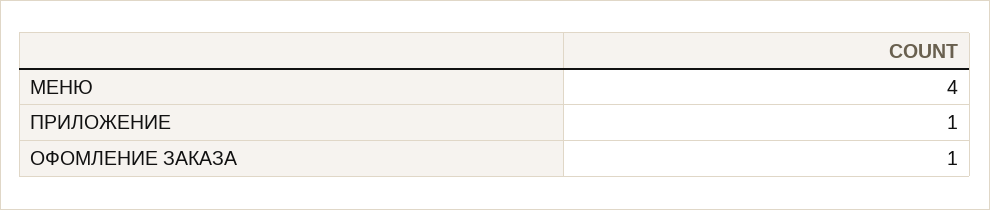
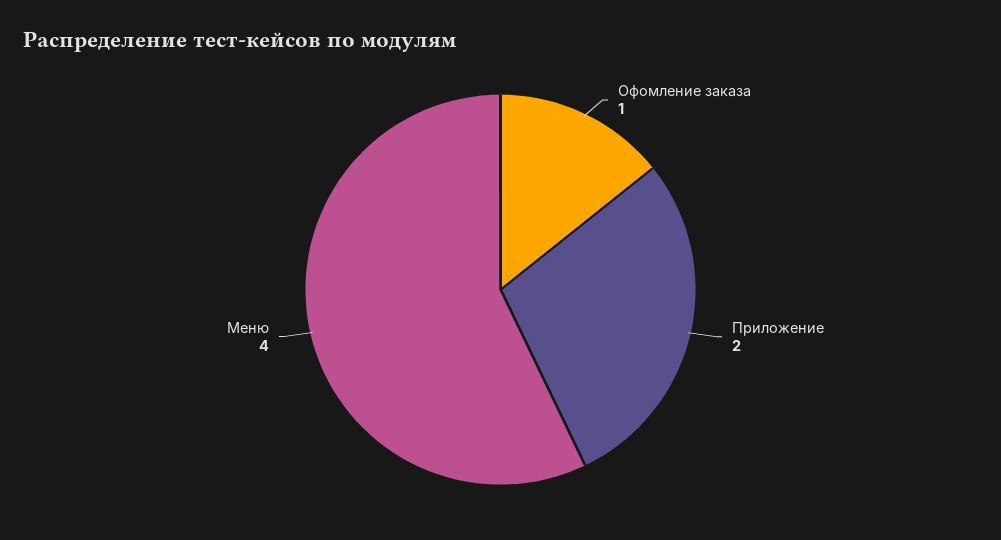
ПРИЛОЖЕНИЕ: 1 -> 2

